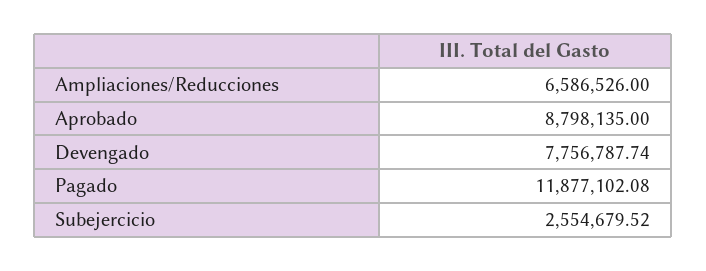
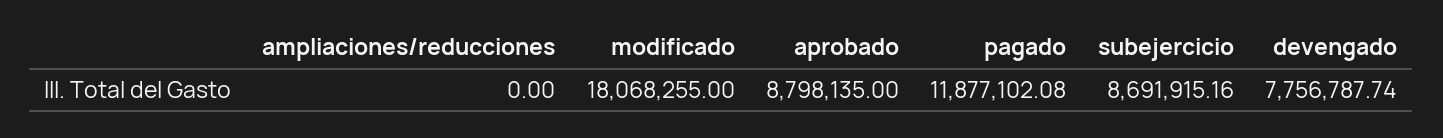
Ampliaciones/Reducciones: 6586526 -> 0
Subejercicio: 2554679.52 -> 8691915.16
modificado: none -> 18068255

